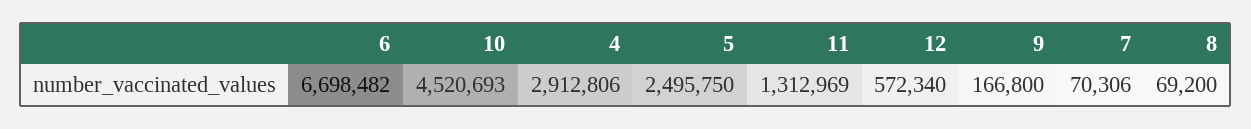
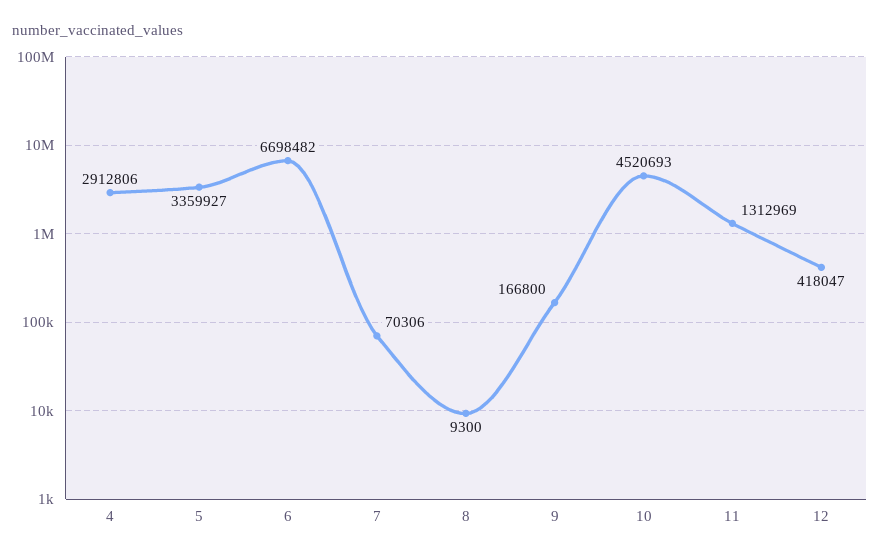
5: 2495750 -> 3359927
12: 572340 -> 418047
8: 69200 -> 9300

